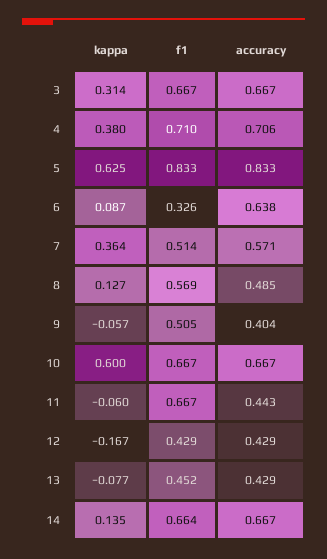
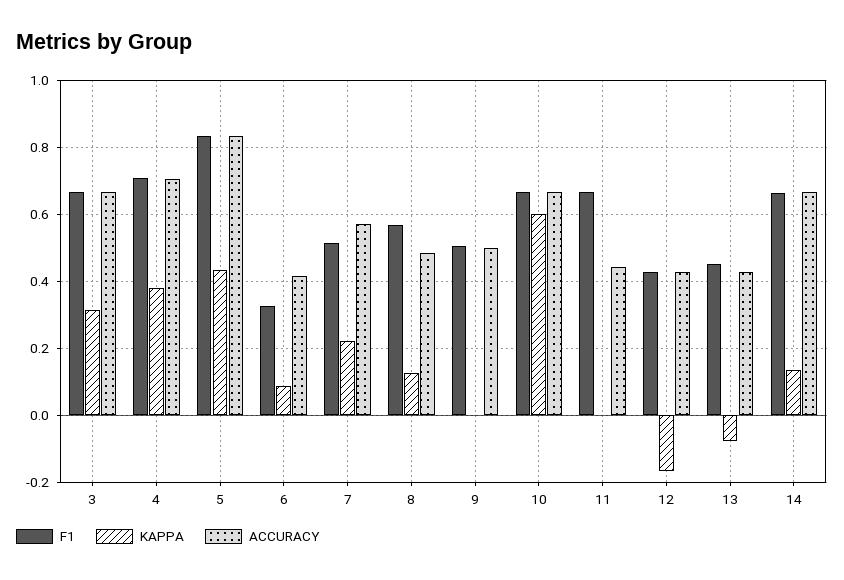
kappa, 5: 0.625 -> 0.44
accuracy, 6: 0.638 -> 0.42
kappa, 7: 0.364 -> 0.22
kappa, 9: -0.057 -> 0
accuracy, 9: 0.404 -> 0.5
kappa, 11: -0.06 -> 0

